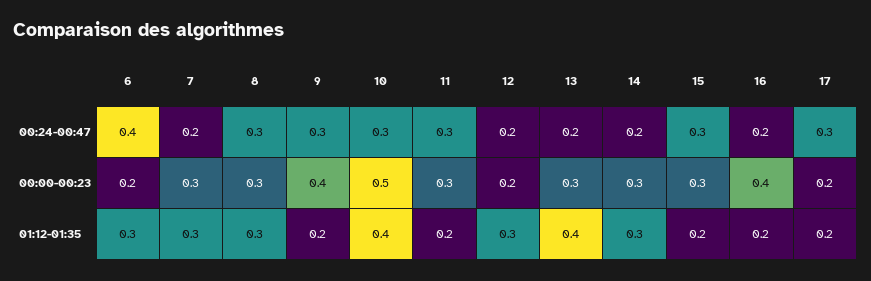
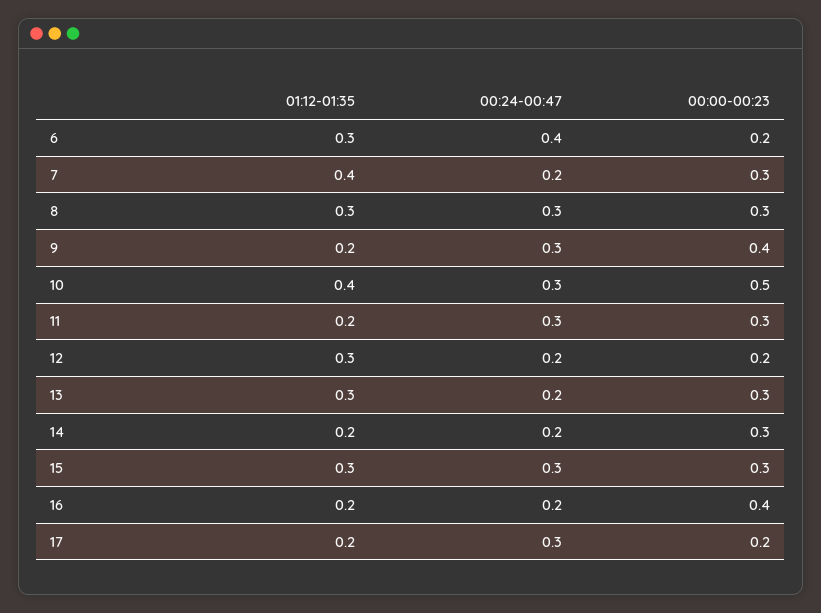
7, 01:12-01:35: 0.3 -> 0.4
13, 01:12-01:35: 0.4 -> 0.3
14, 01:12-01:35: 0.3 -> 0.2
15, 01:12-01:35: 0.2 -> 0.3

